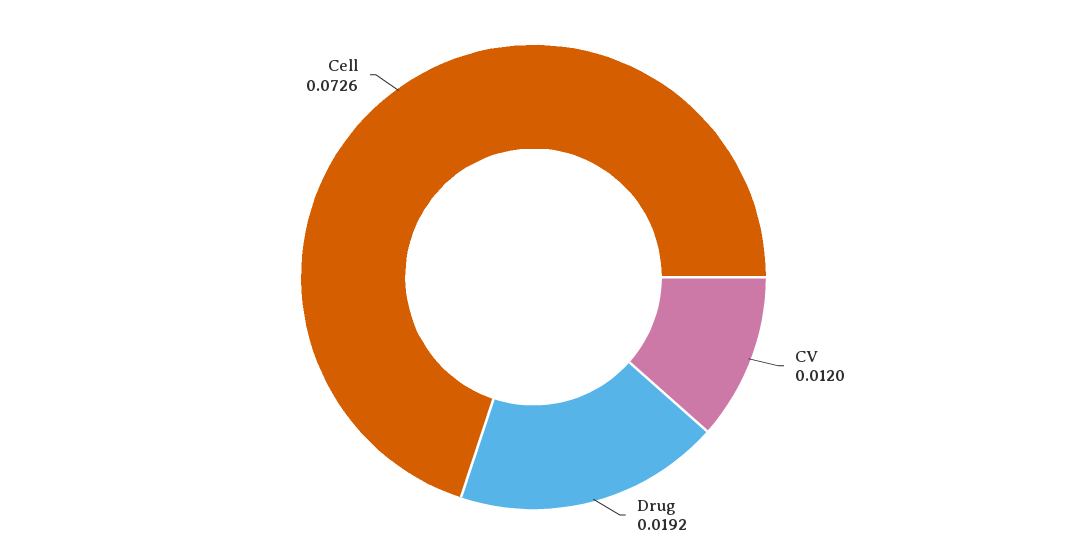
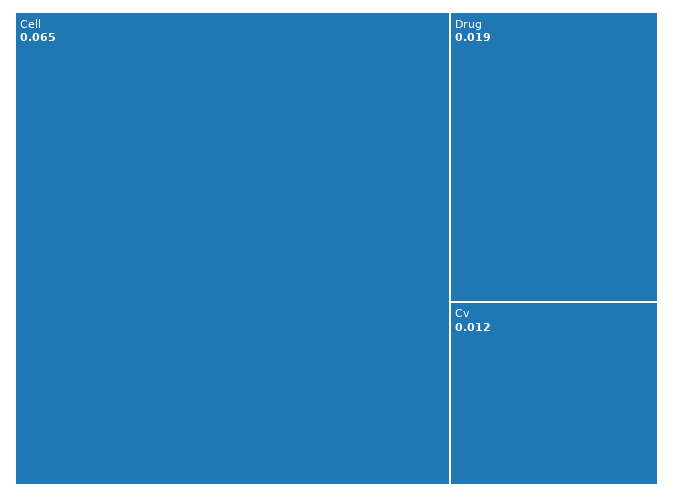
Cell: 0.0726 -> 0.065

